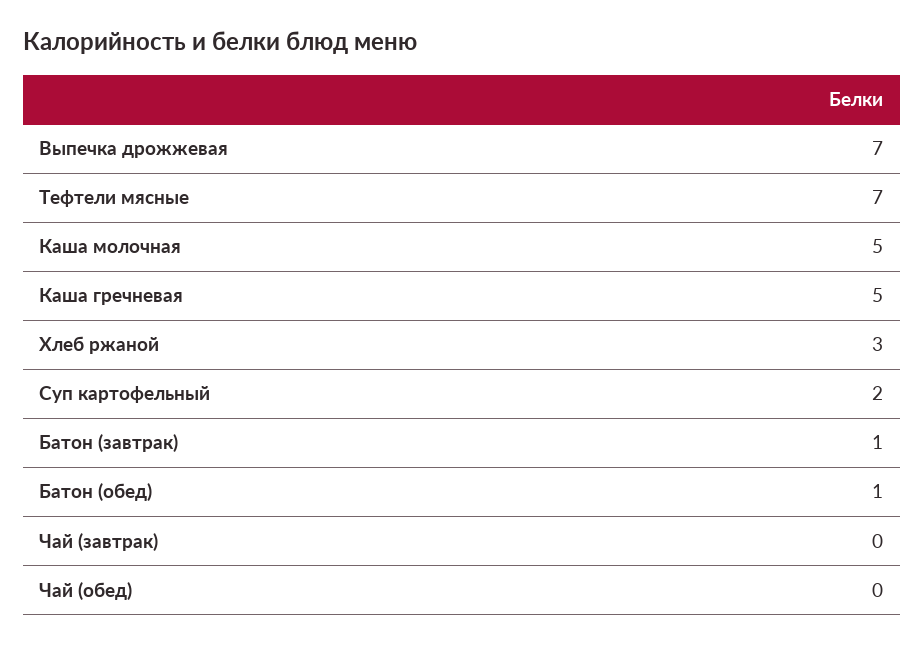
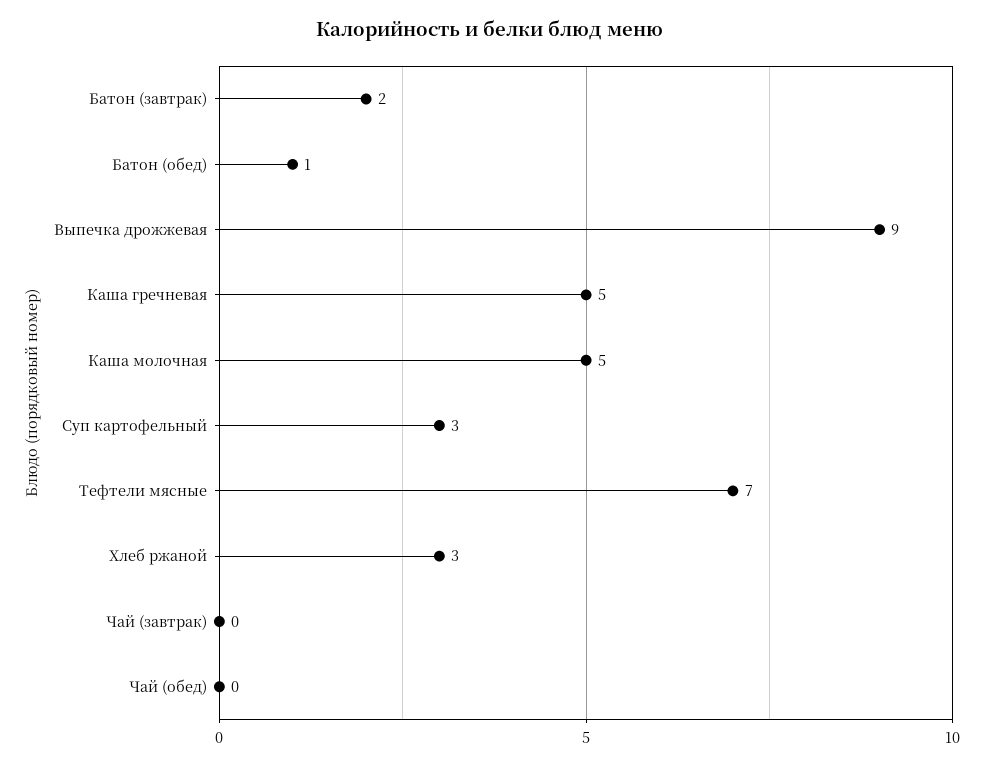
Выпечка дрожжевая: 7 -> 9
Суп картофельный: 2 -> 3
Батон (завтрак): 1 -> 2

